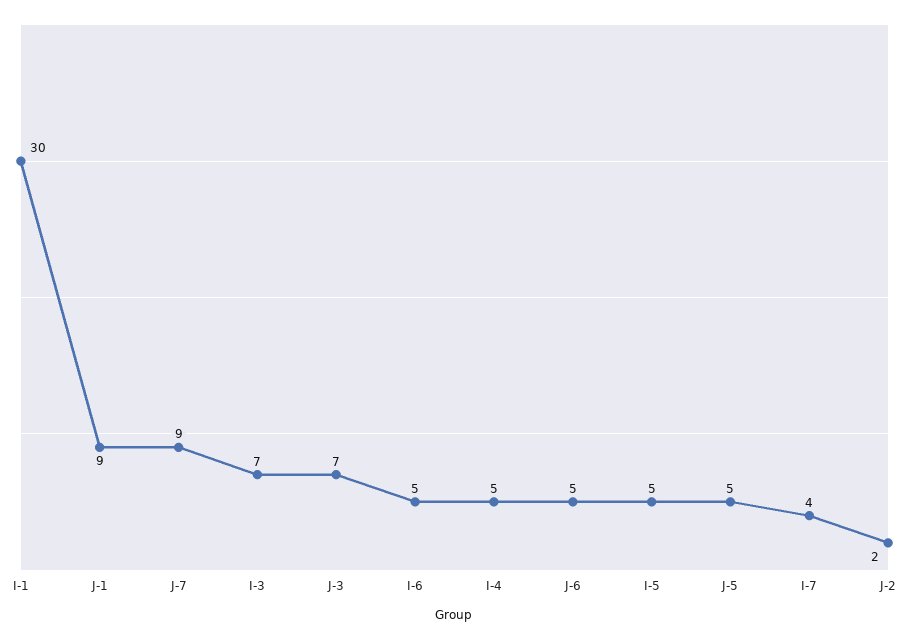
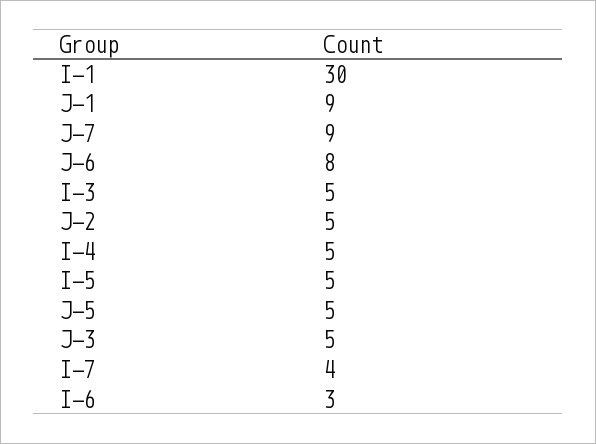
I-3: 7 -> 5
J-3: 7 -> 5
I-6: 5 -> 3
J-6: 5 -> 8
J-2: 2 -> 5

